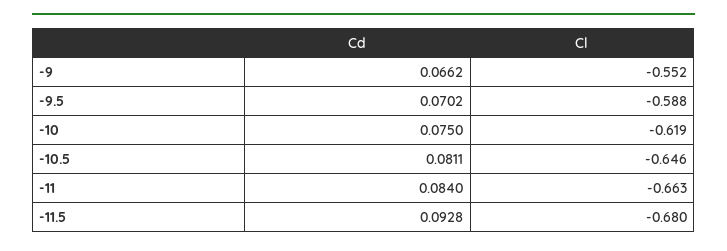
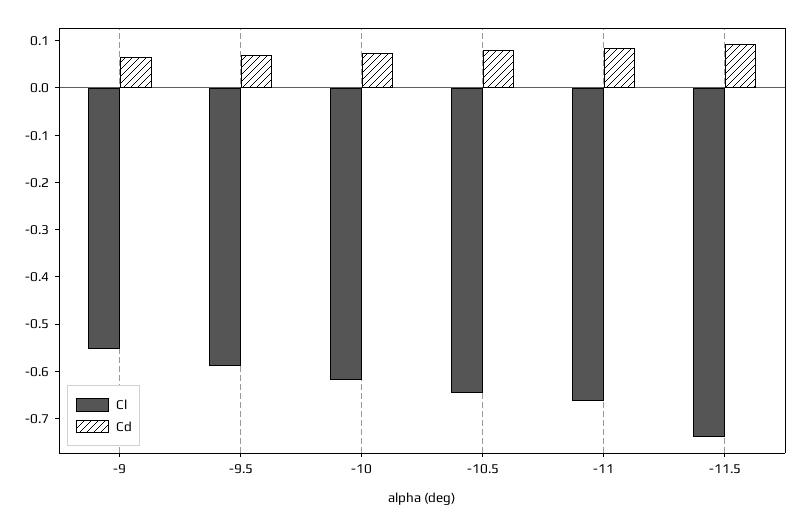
Cl, -11.5: -0.68 -> -0.74

